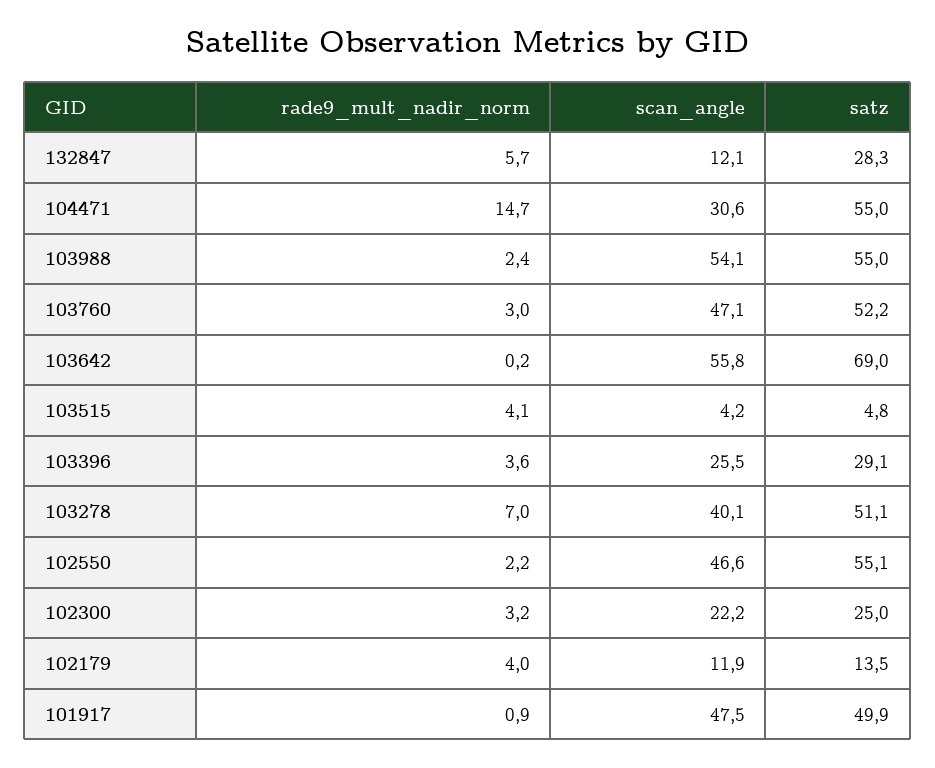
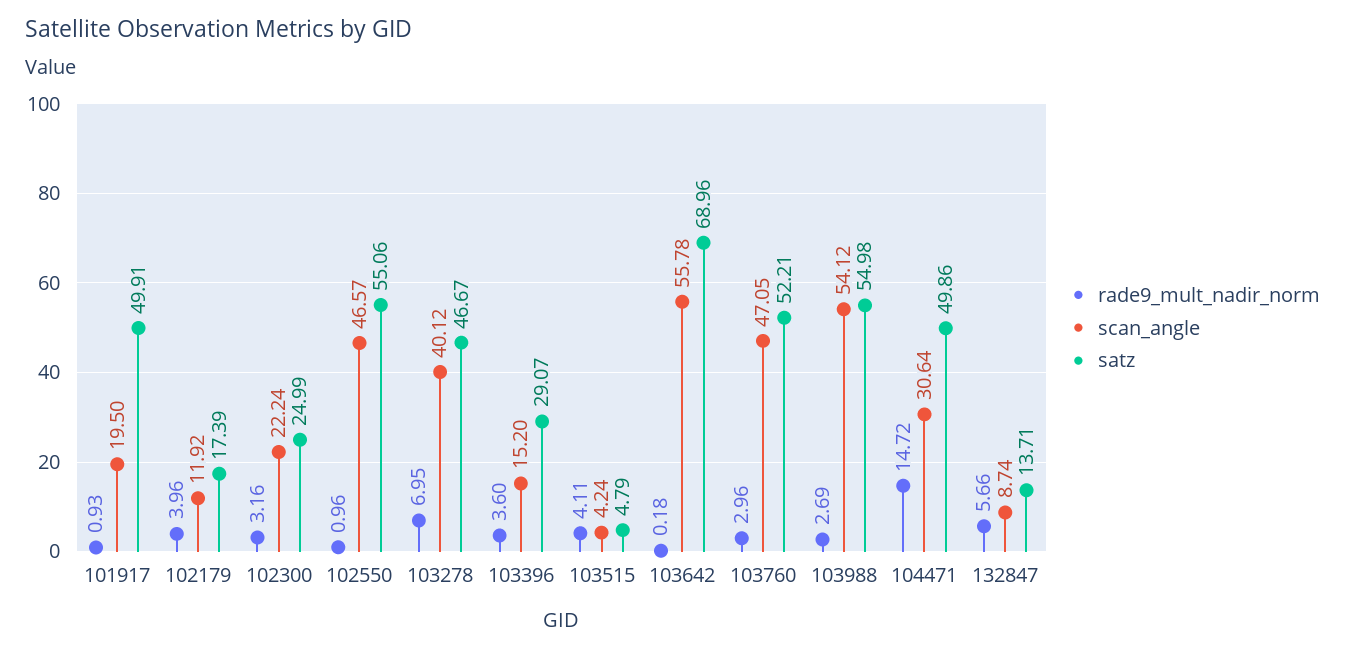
scan_angle, 132847: 12.1 -> 8.74
satz, 132847: 28.3 -> 13.71
satz, 104471: 55 -> 49.86
rade9_mult_nadir_norm, 103988: 2.4 -> 2.69
scan_angle, 103396: 25.5 -> 15.2
satz, 103278: 51.1 -> 46.67
rade9_mult_nadir_norm, 102550: 2.2 -> 0.96
satz, 102179: 13.5 -> 17.39
scan_angle, 101917: 47.5 -> 19.5

